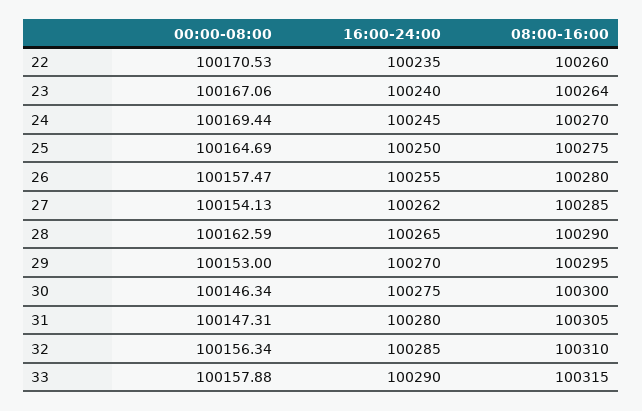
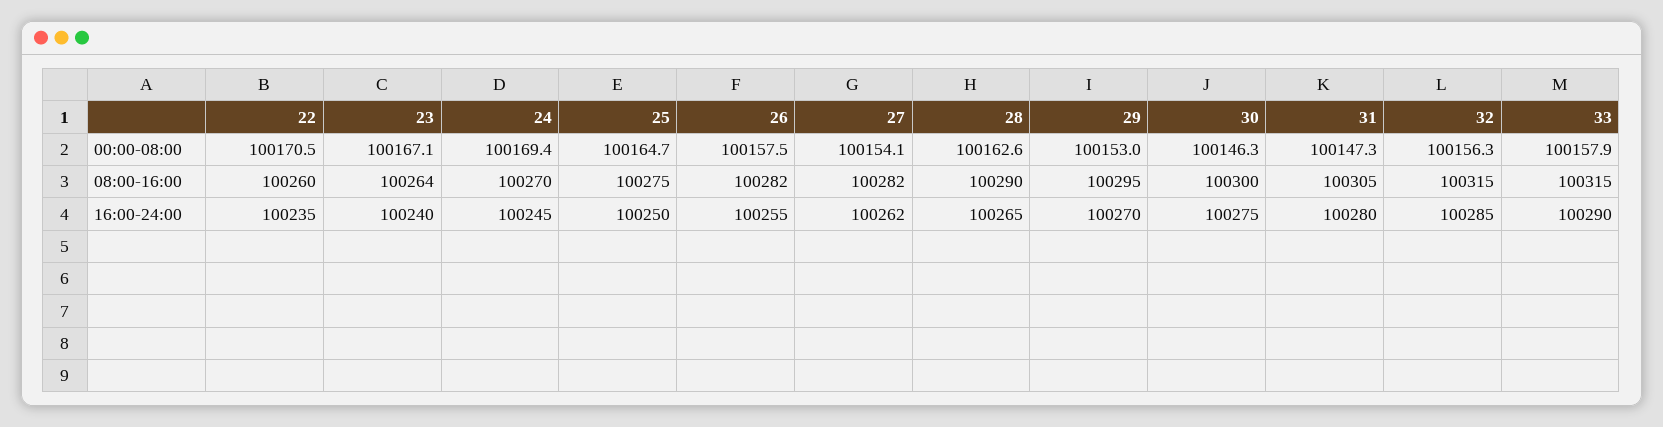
08:00-16:00, 26: 100280 -> 100282
08:00-16:00, 27: 100285 -> 100282
08:00-16:00, 32: 100310 -> 100315

